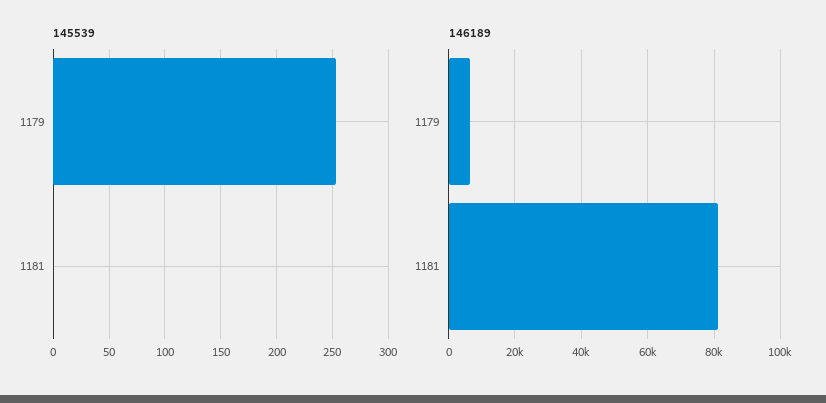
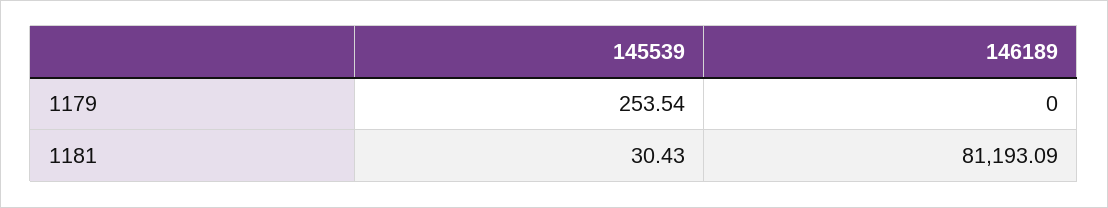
145539, 1181: 0 -> 30.43
146189, 1179: 6000 -> 0

